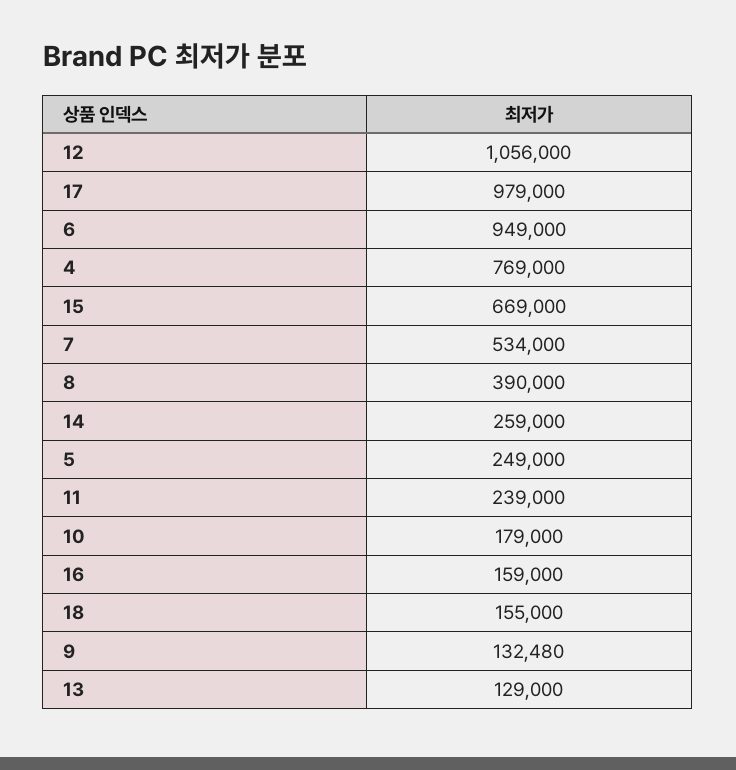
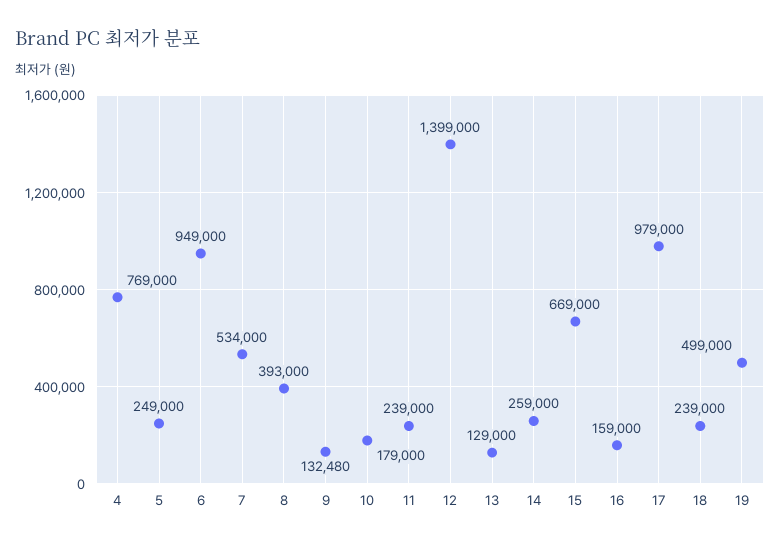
12: 1056000 -> 1399000
8: 390000 -> 393000
18: 155000 -> 239000
19: none -> 499000

